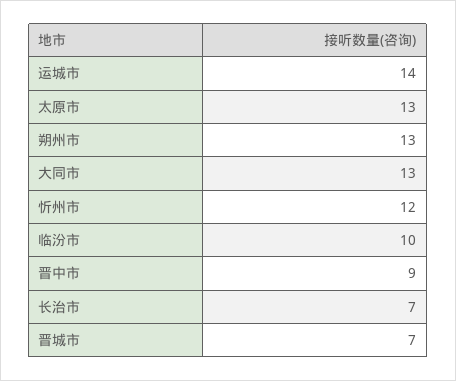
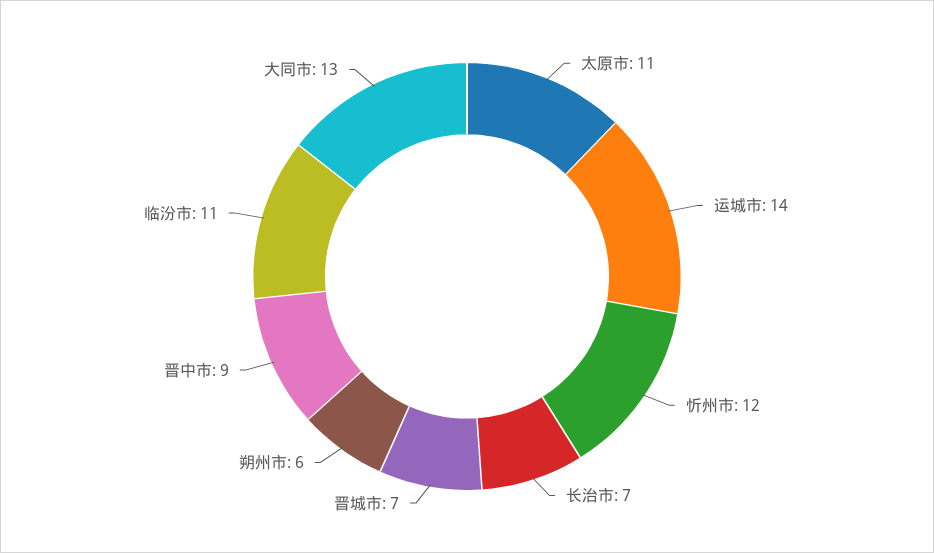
太原市: 13 -> 11
朔州市: 13 -> 6
临汾市: 10 -> 11

